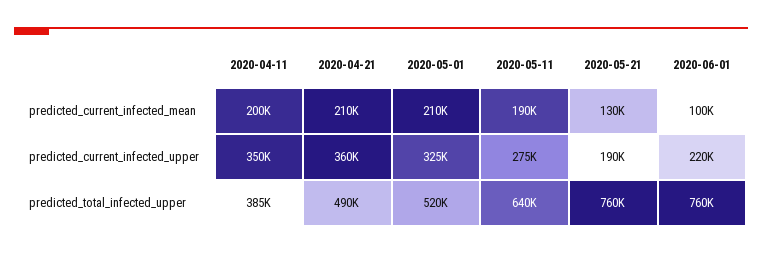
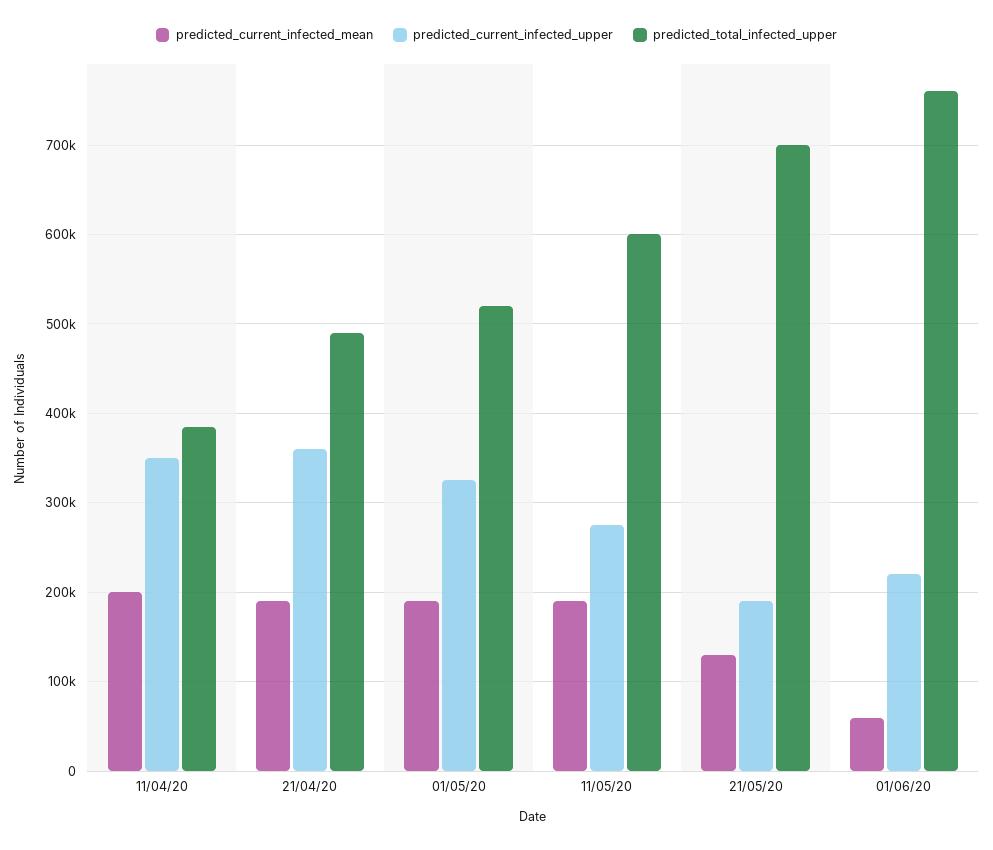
predicted_current_infected_mean, 2020-04-21: 210000 -> 190000
predicted_current_infected_mean, 2020-05-01: 210000 -> 190000
predicted_current_infected_mean, 2020-06-01: 100000 -> 60000
predicted_total_infected_upper, 2020-05-11: 640000 -> 600000
predicted_total_infected_upper, 2020-05-21: 760000 -> 700000

